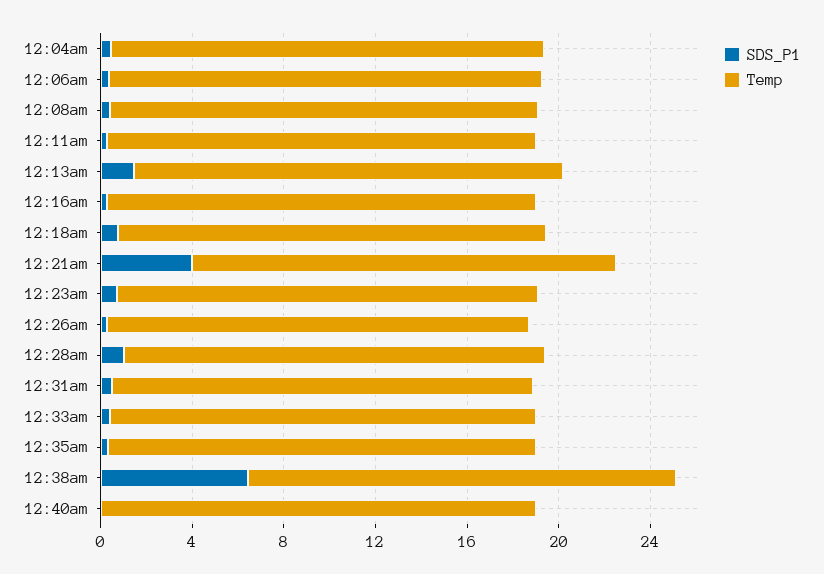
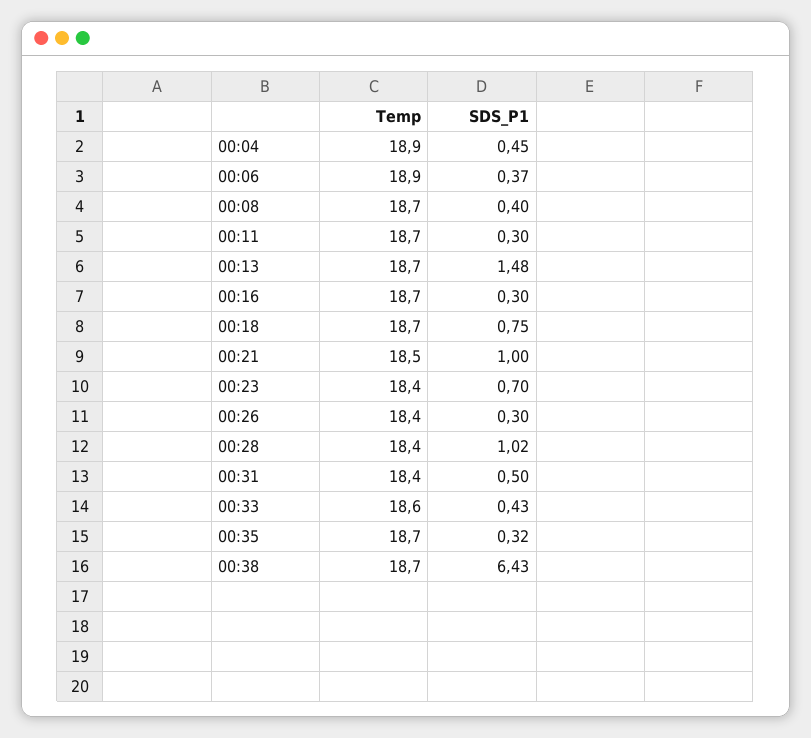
SDS_P1, 12:21am: 4 -> 1
SDS_P1, 12:40am: 0 -> none
Temp, 12:40am: 19 -> none

